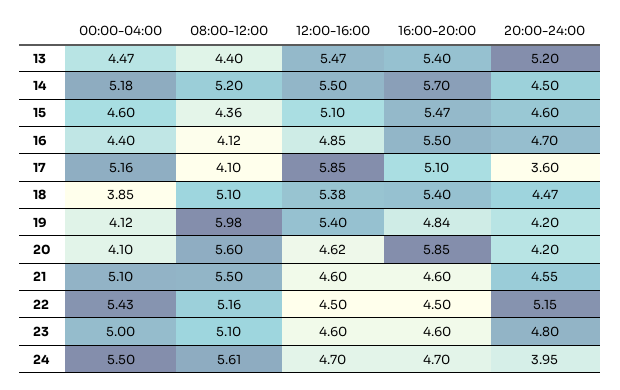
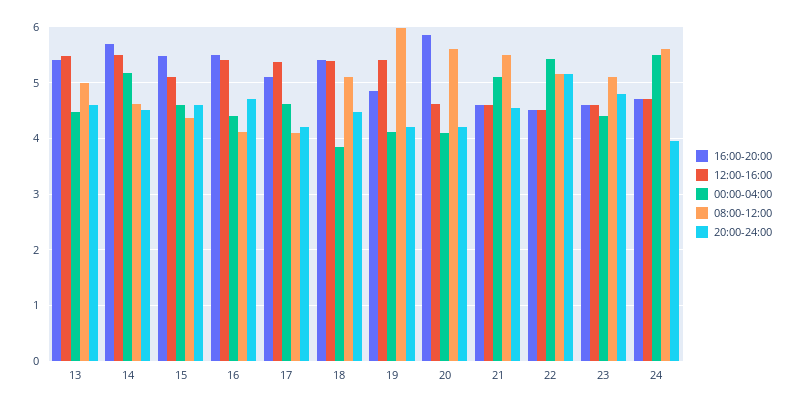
08:00-12:00, 13: 4.4 -> 5
20:00-24:00, 13: 5.2 -> 4.6
08:00-12:00, 14: 5.2 -> 4.6
12:00-16:00, 16: 4.85 -> 5.4
00:00-04:00, 17: 5.16 -> 4.6
12:00-16:00, 17: 5.85 -> 5.4
20:00-24:00, 17: 3.6 -> 4.2
00:00-04:00, 23: 5 -> 4.4

